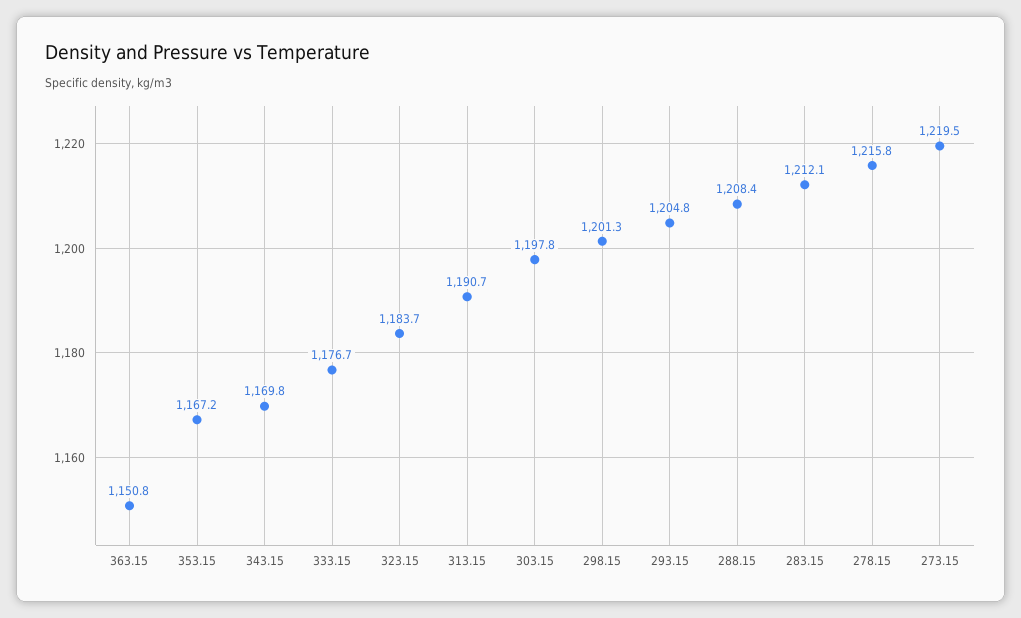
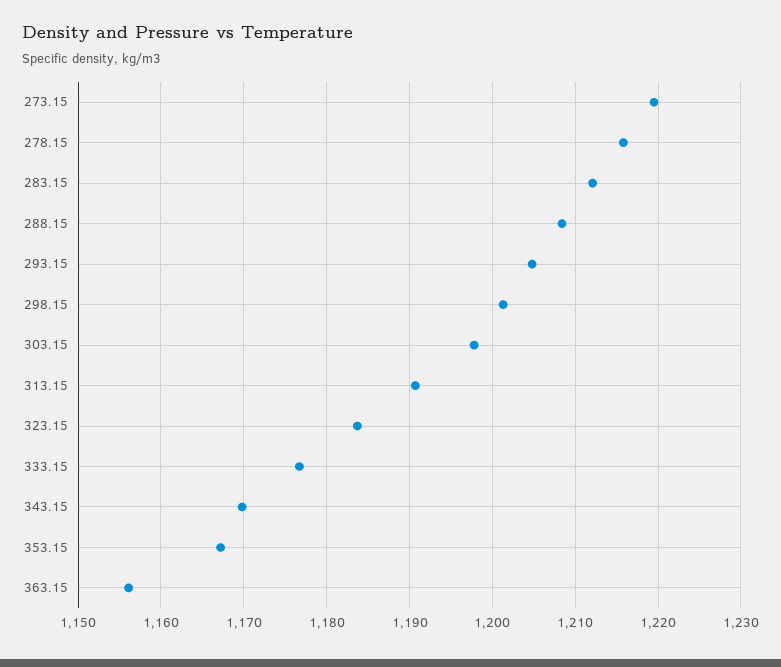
363.15: 1150.8 -> 1156

